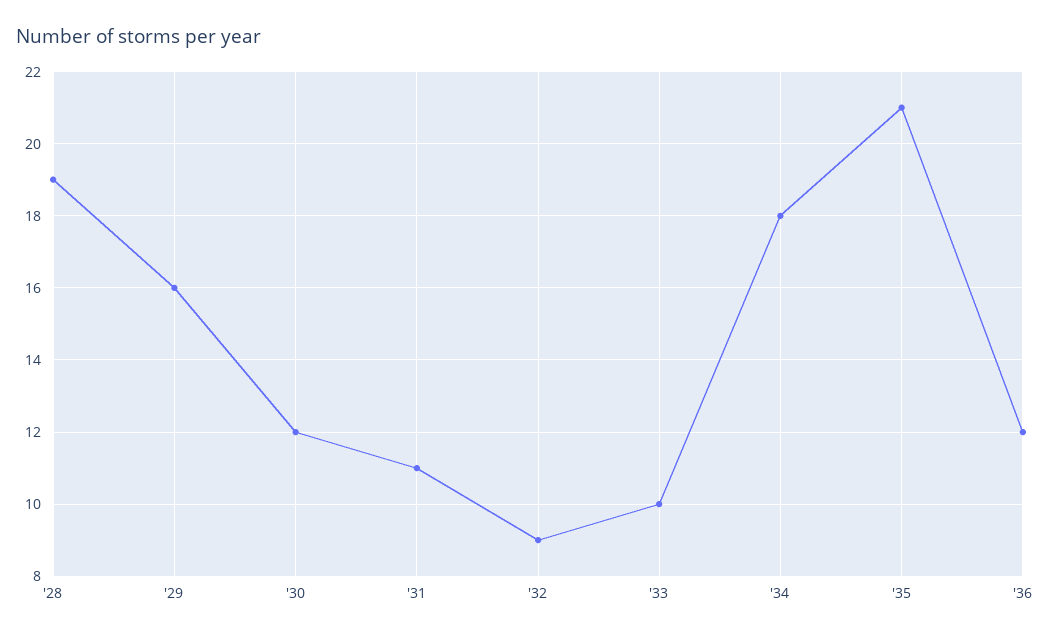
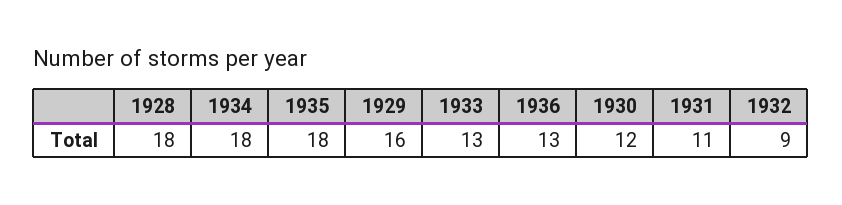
'28: 19 -> 18
'33: 10 -> 13
'35: 21 -> 18
'36: 12 -> 13

